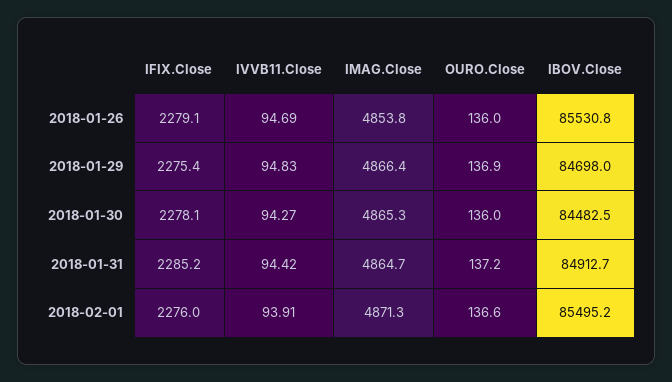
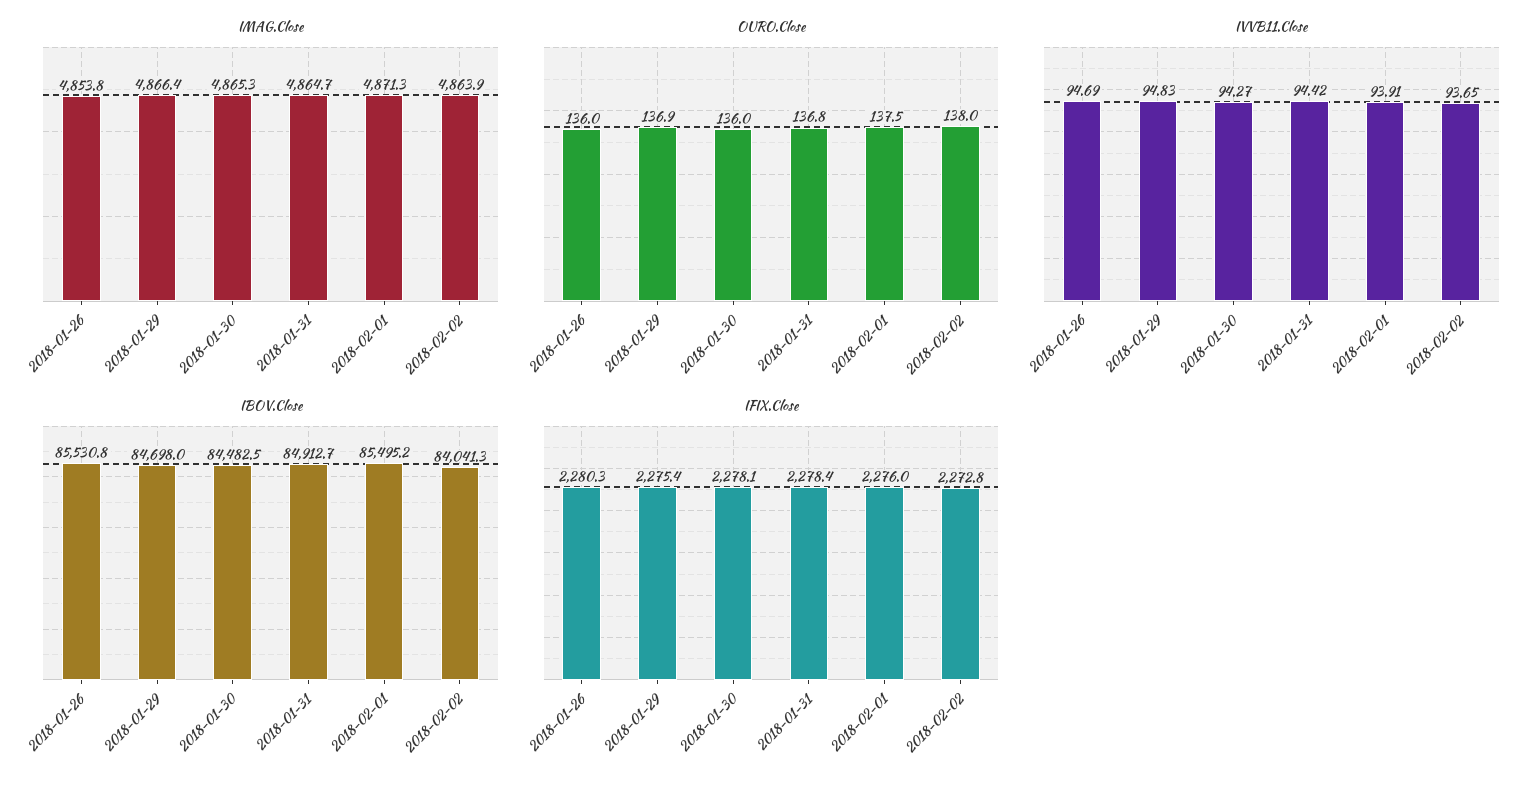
IFIX.Close, 2018-01-26: 2279.1 -> 2280.3
IFIX.Close, 2018-01-31: 2285.2 -> 2278.4
OURO.Close, 2018-01-31: 137.2 -> 136.8
OURO.Close, 2018-02-01: 136.6 -> 137.5
IMAG.Close, 2018-02-02: none -> 4863.9
OURO.Close, 2018-02-02: none -> 138
IVVB11.Close, 2018-02-02: none -> 93.65
IBOV.Close, 2018-02-02: none -> 84041.3
IFIX.Close, 2018-02-02: none -> 2272.8

